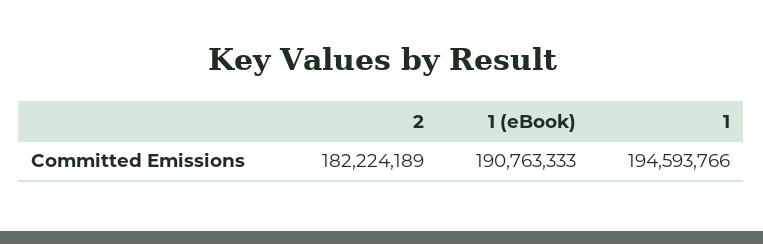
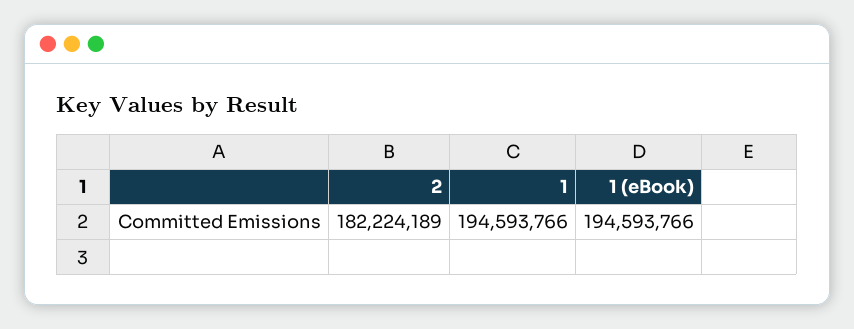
1 (eBook): 190763333 -> 194593766

